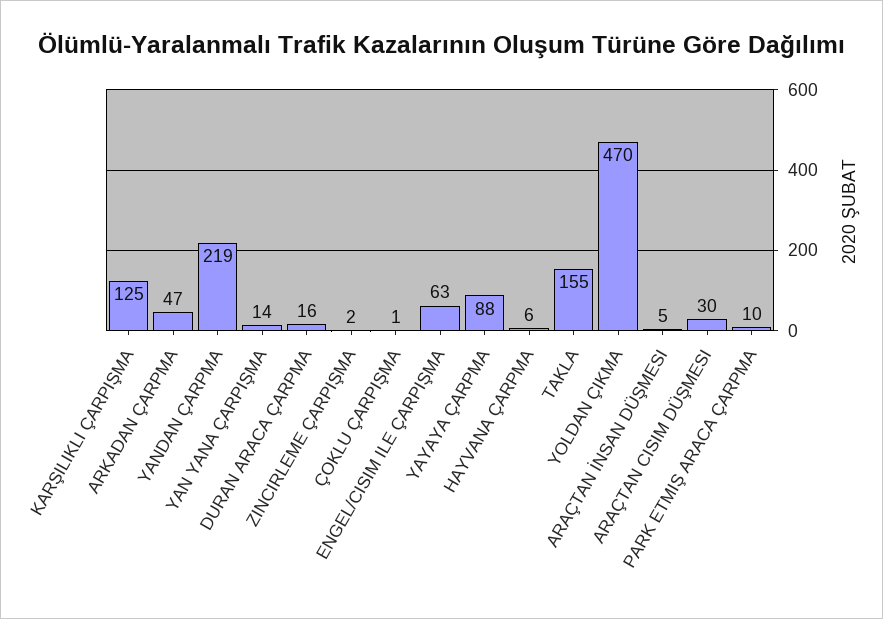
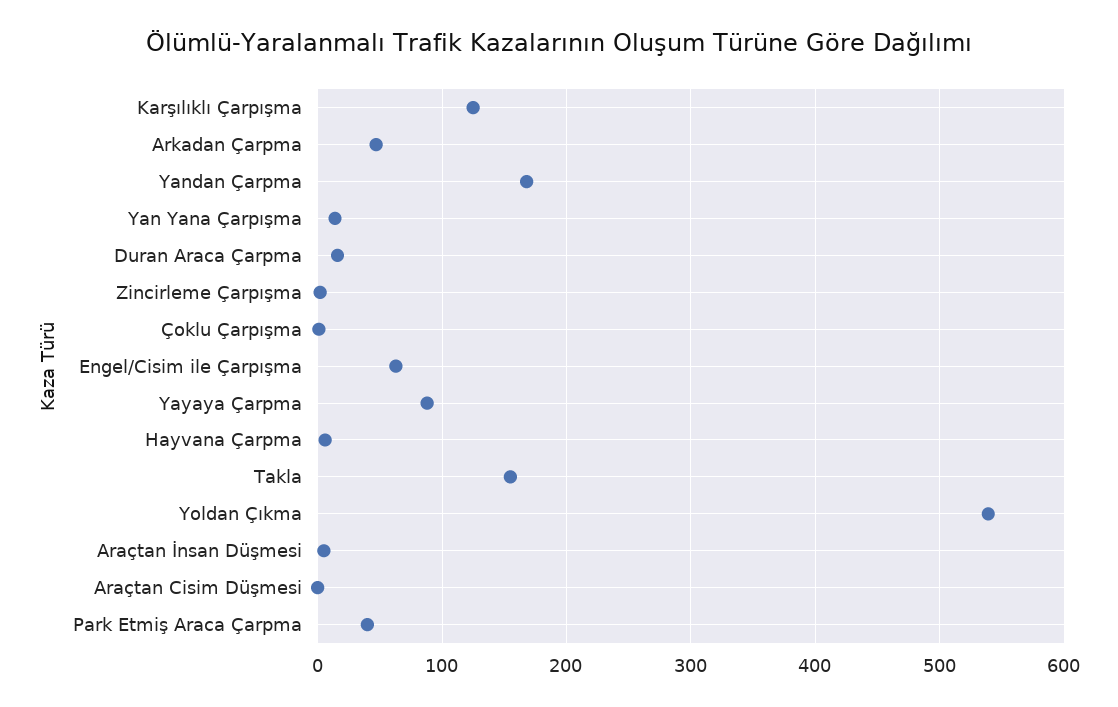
YANDAN ÇARPMA: 219 -> 170
YOLDAN ÇIKMA: 470 -> 540
ARAÇTAN CISIM DÜŞMESI: 30 -> 0
PARK ETMIŞ ARACA ÇARPMA: 10 -> 40

